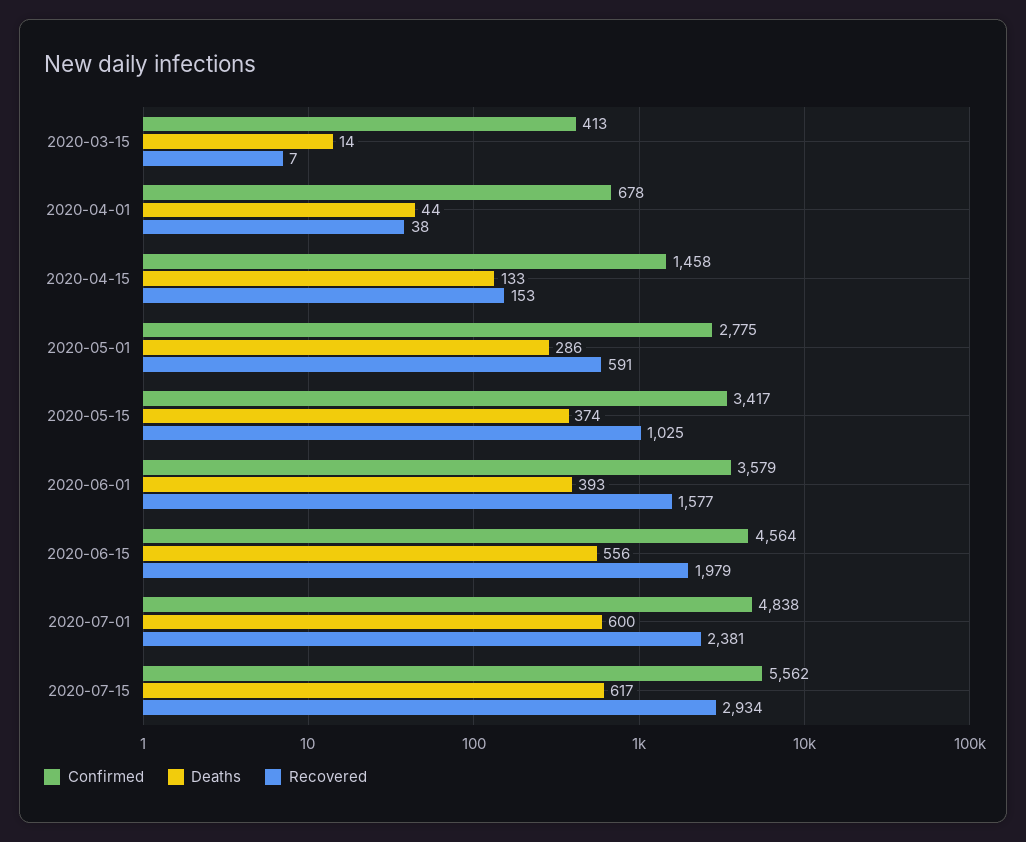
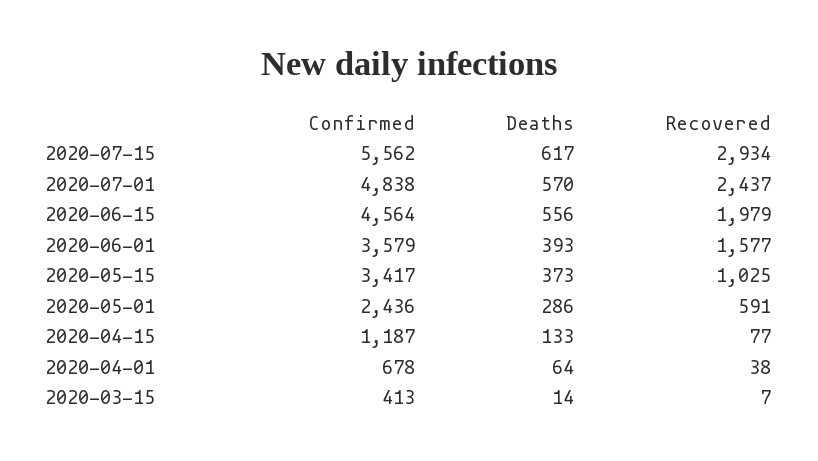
Deaths, 2020-04-01: 44 -> 64
Confirmed, 2020-04-15: 1458 -> 1187
Recovered, 2020-04-15: 153 -> 77
Confirmed, 2020-05-01: 2775 -> 2436
Deaths, 2020-05-15: 374 -> 373
Deaths, 2020-07-01: 600 -> 570
Recovered, 2020-07-01: 2381 -> 2437

